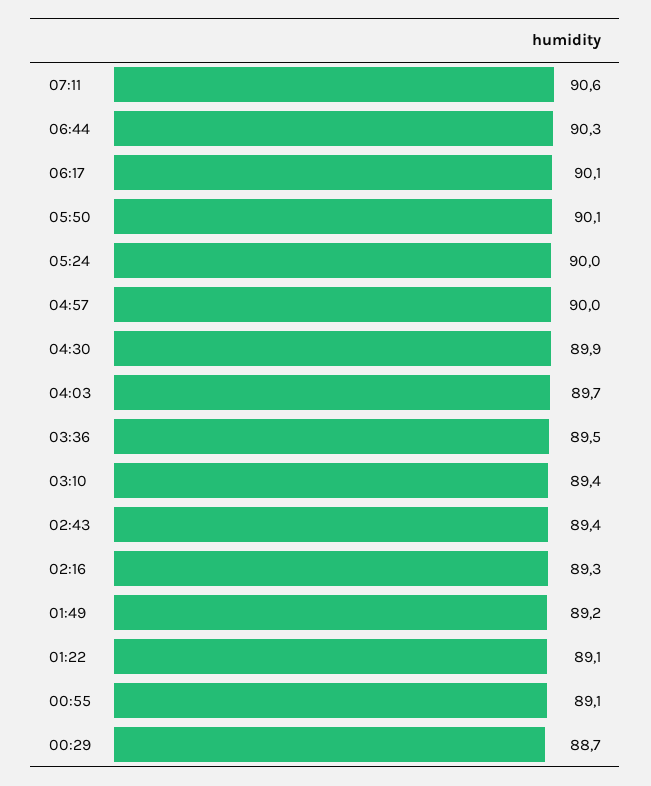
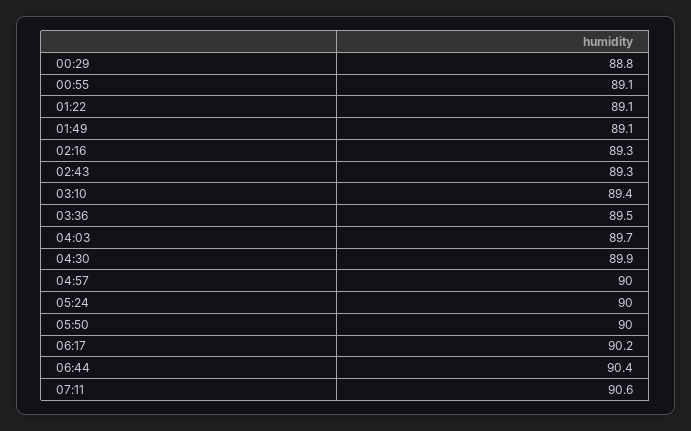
06:44: 90.3 -> 90.4
06:17: 90.1 -> 90.2
05:50: 90.1 -> 90
02:43: 89.4 -> 89.3
01:49: 89.2 -> 89.1
00:29: 88.7 -> 88.8

